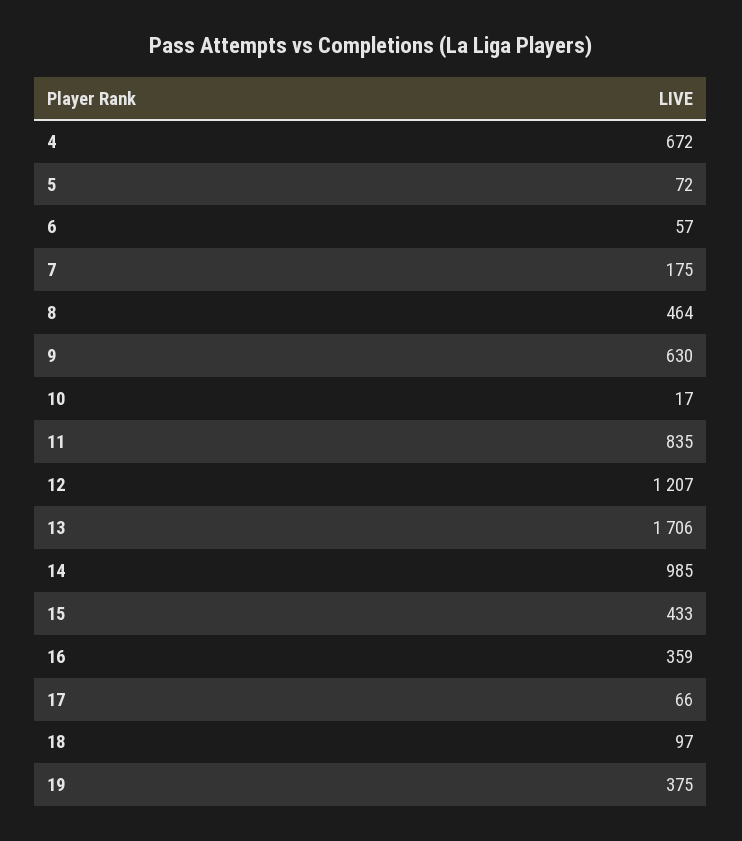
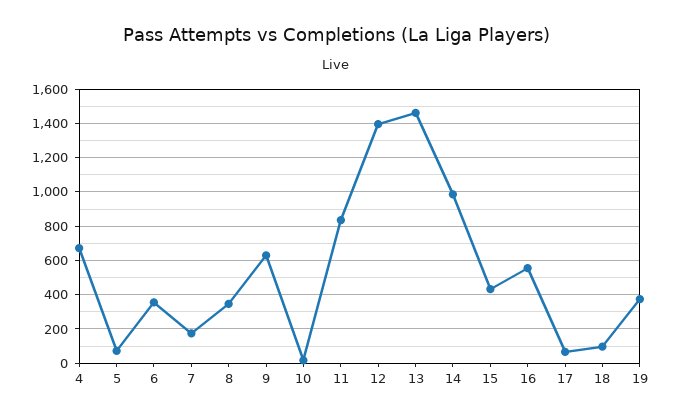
6: 57 -> 350
8: 464 -> 350
12: 1207 -> 1400
13: 1706 -> 1450
16: 359 -> 550

